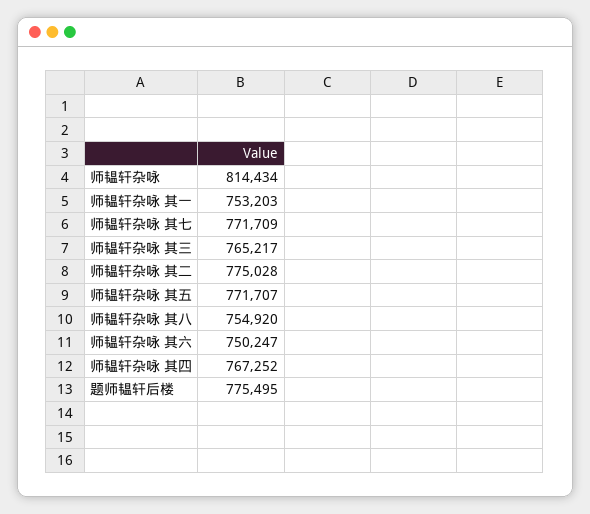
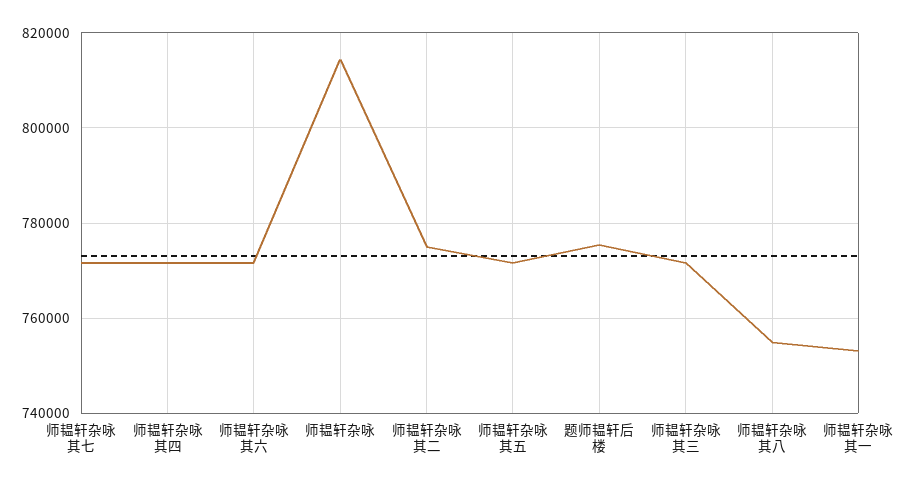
师韫轩杂咏 其三: 765217 -> 772000
师韫轩杂咏 其六: 750247 -> 772000
师韫轩杂咏 其四: 767252 -> 772000

